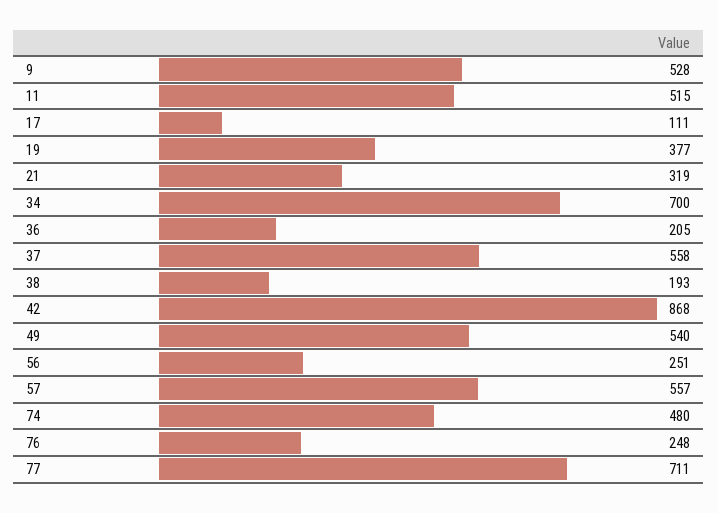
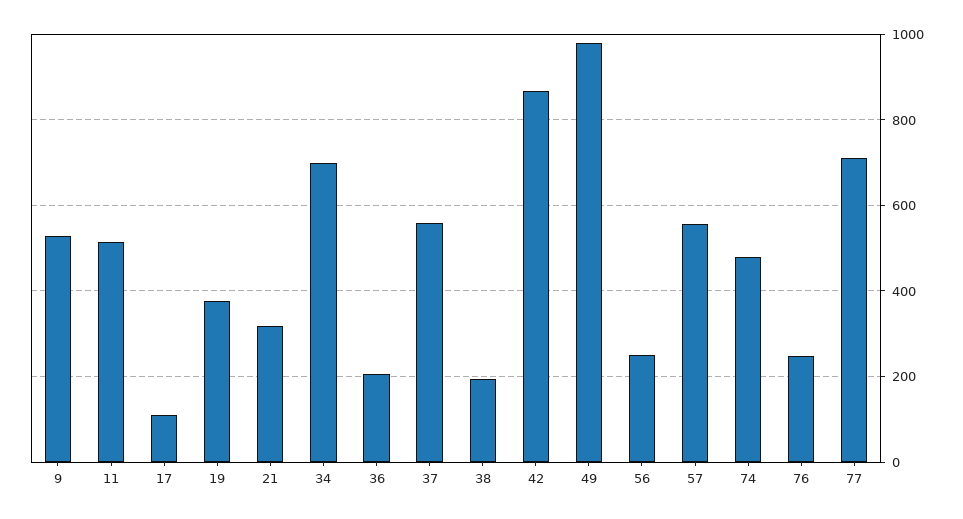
49: 540 -> 980

